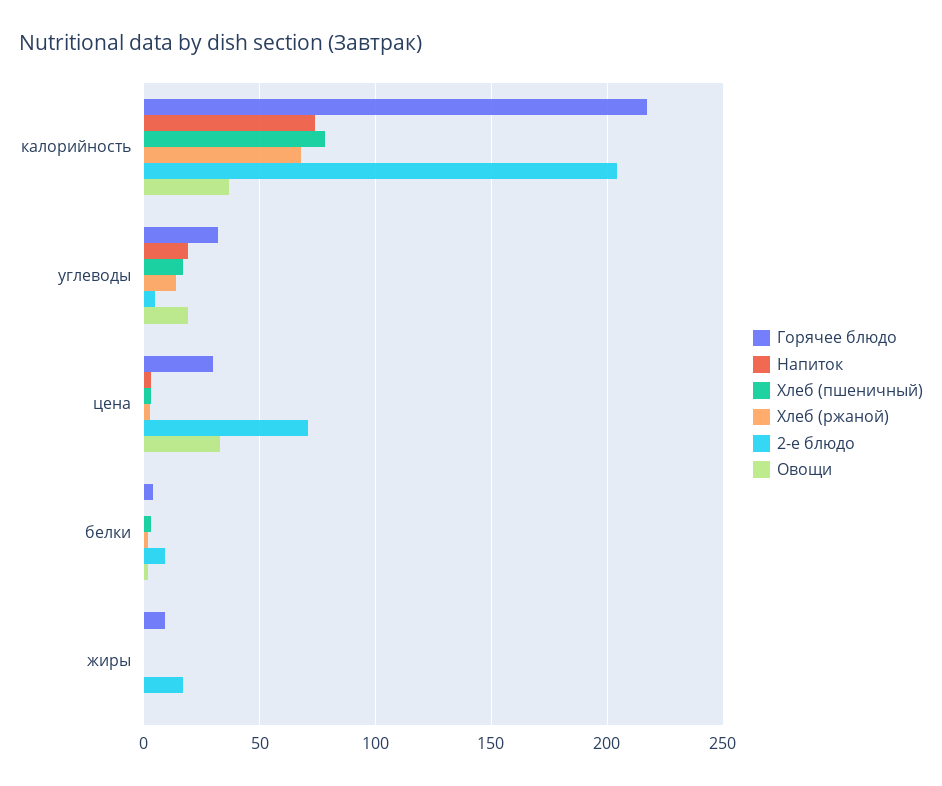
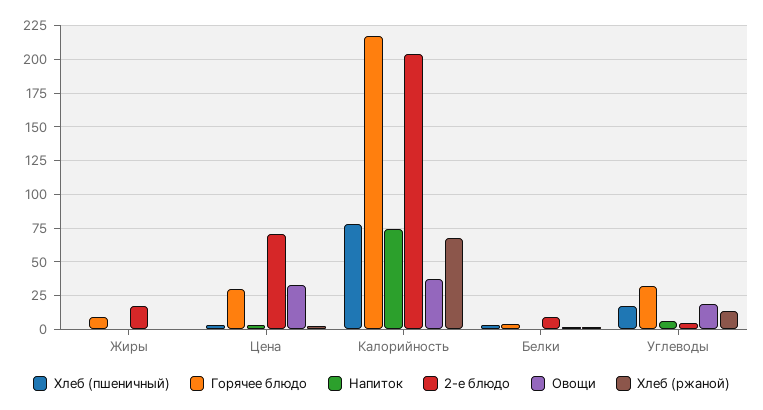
Напиток, углеводы: 20 -> 5

